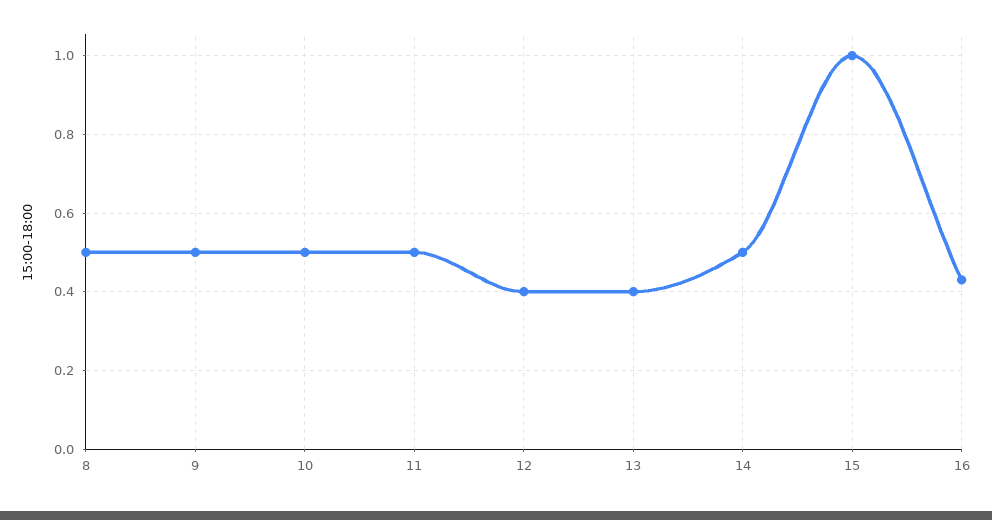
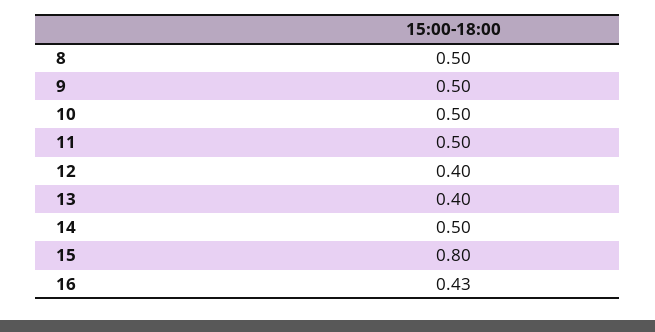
15: 1 -> 0.8

